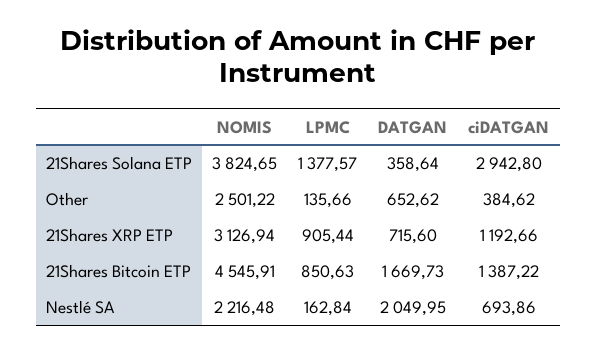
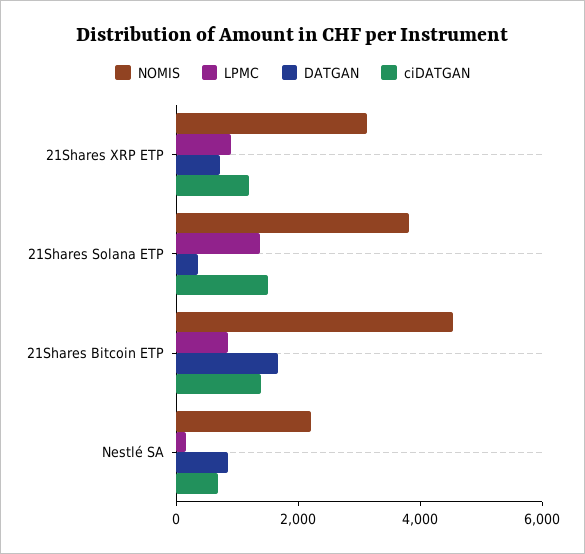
ciDATGAN, 21Shares Solana ETP: 2942.8 -> 1500
NOMIS, Other: 2501.22 -> none
LPMC, Other: 135.66 -> none
DATGAN, Other: 652.62 -> none
ciDATGAN, Other: 384.62 -> none
DATGAN, Nestlé SA: 2049.95 -> 1000

